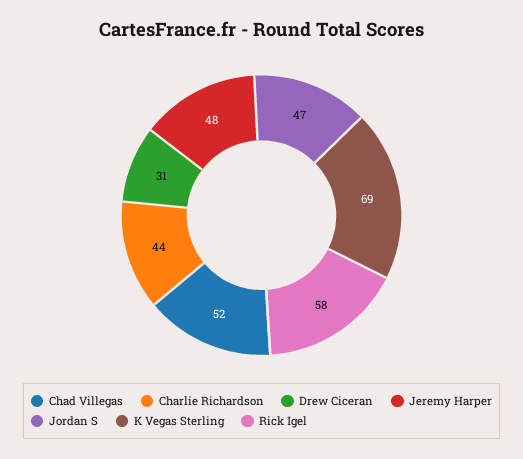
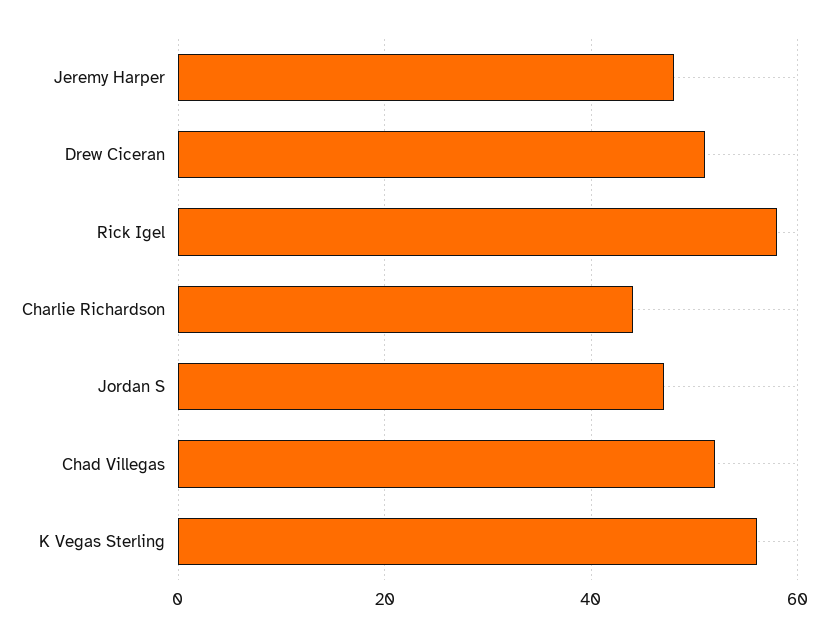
Drew Ciceran: 31 -> 50
K Vegas Sterling: 69 -> 55

